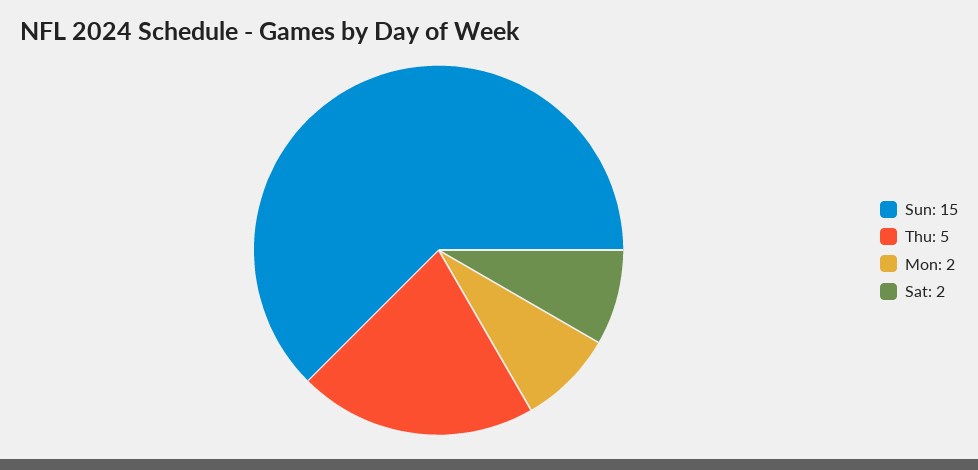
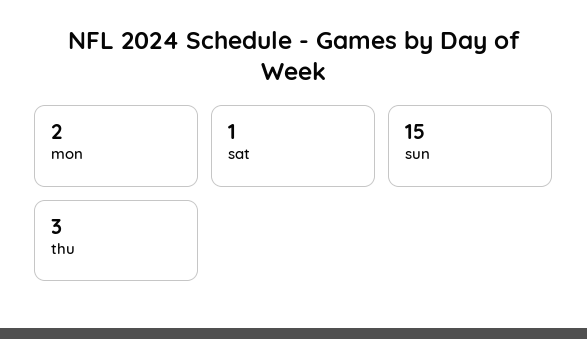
Thu: 5 -> 3
Sat: 2 -> 1

